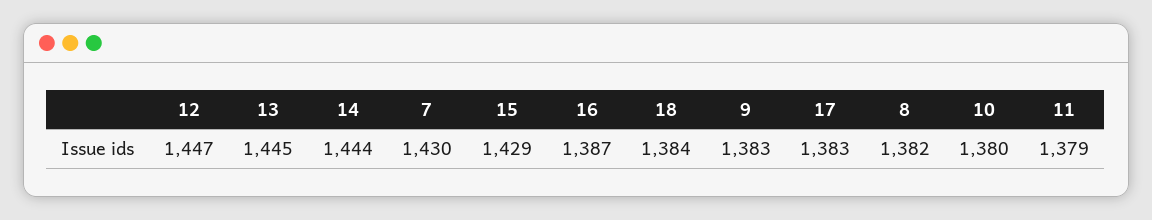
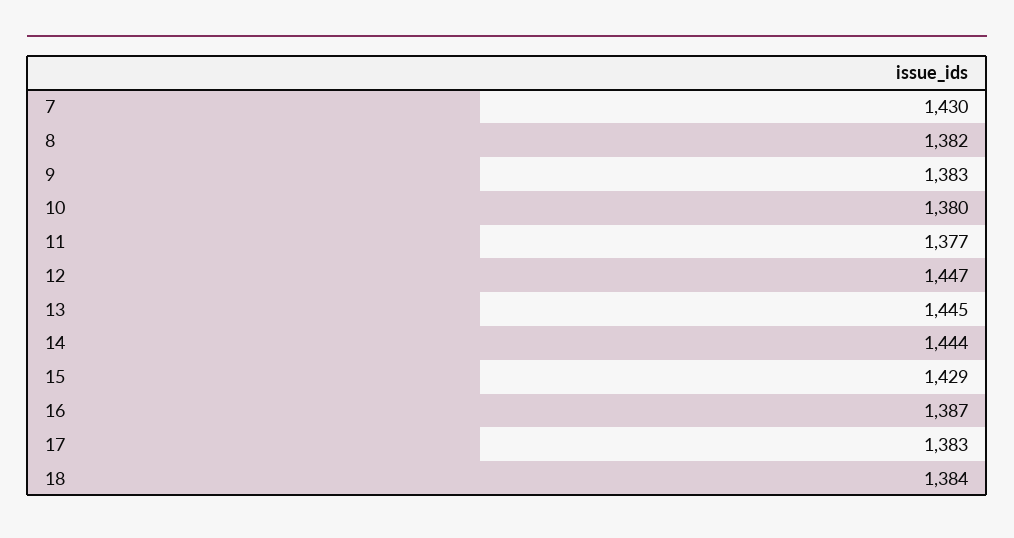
11: 1379 -> 1377

